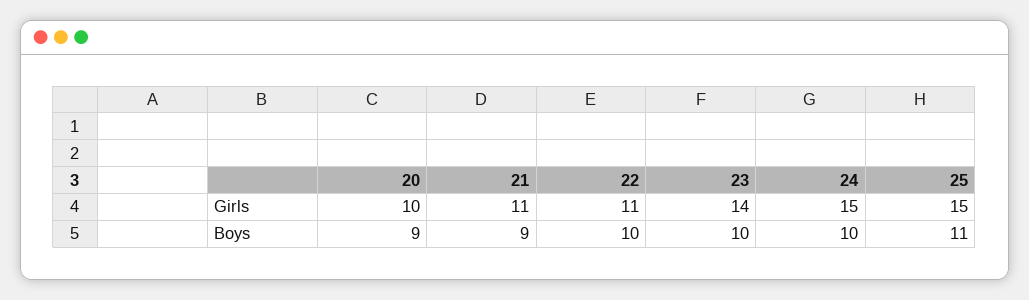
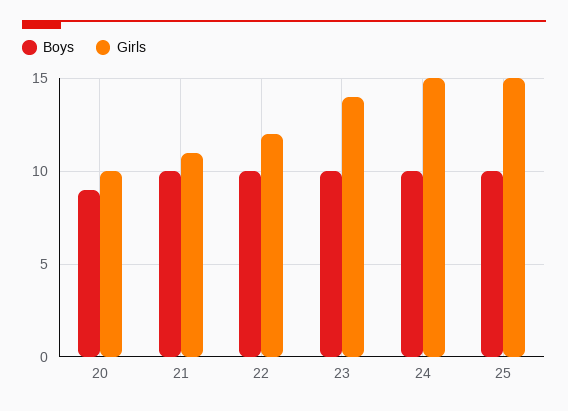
Girls, 22: 11 -> 12
Boys, 21: 9 -> 10
Boys, 25: 11 -> 10

